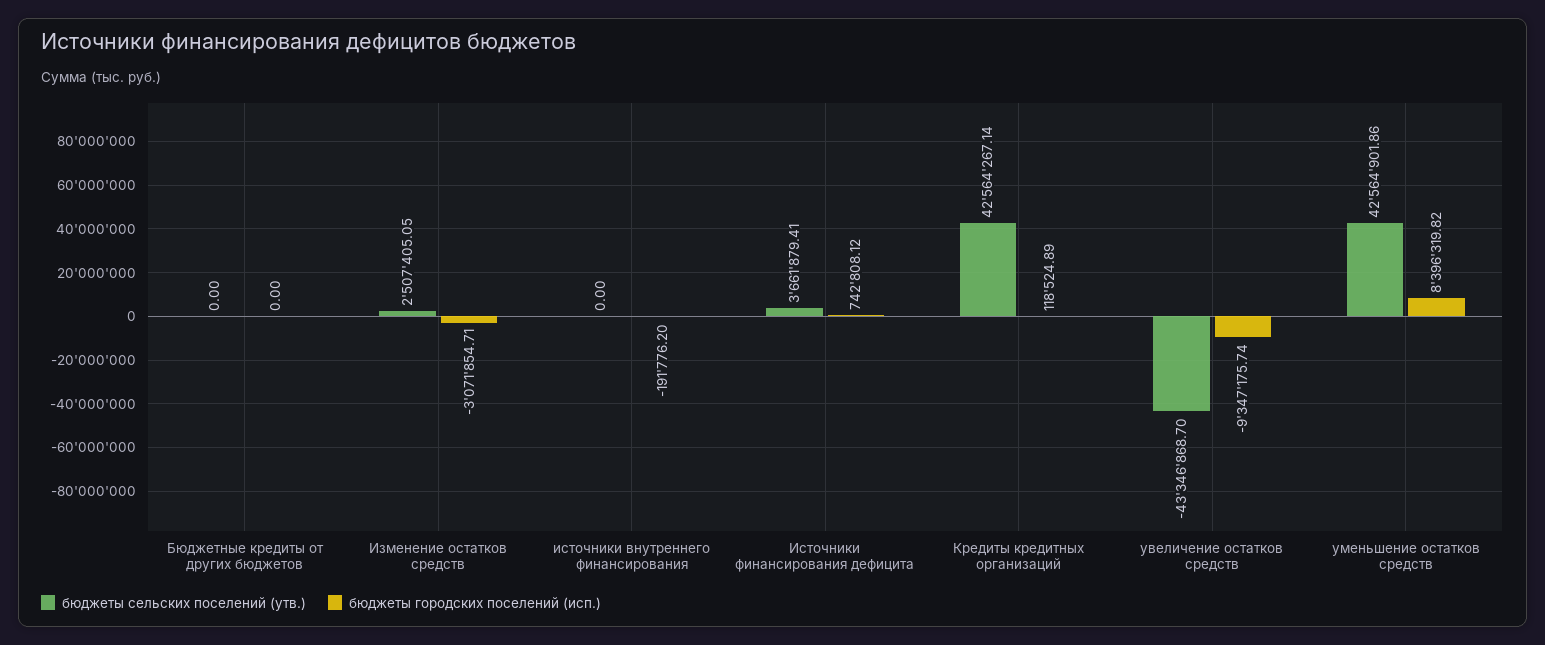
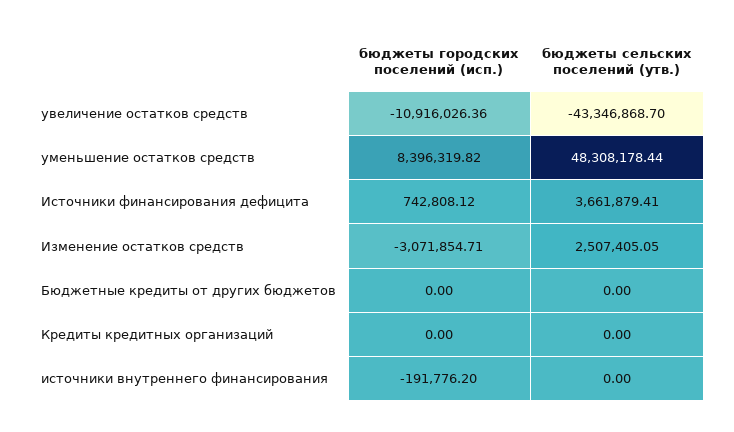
бюджеты сельских поселений (утв.), Кредиты кредитных организаций: 42564267.14 -> 0
бюджеты городских поселений (исп.), Кредиты кредитных организаций: 118524.89 -> 0
бюджеты городских поселений (исп.), увеличение остатков средств: -9347175.74 -> -10916026.36
бюджеты сельских поселений (утв.), уменьшение остатков средств: 42564901.86 -> 48308178.44

